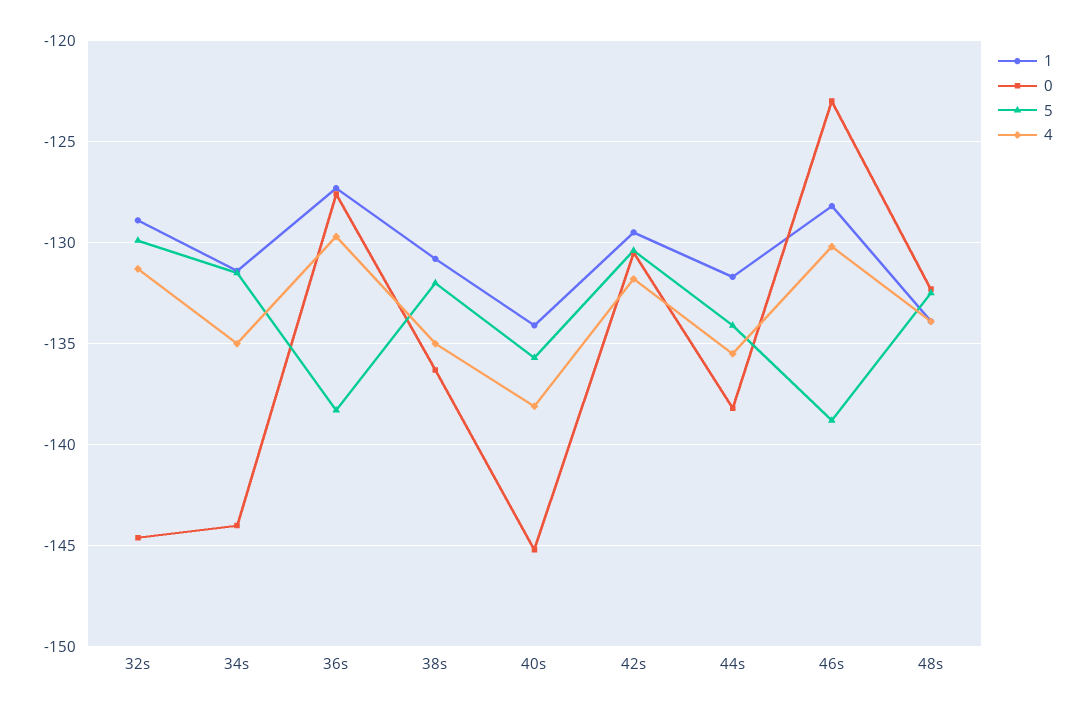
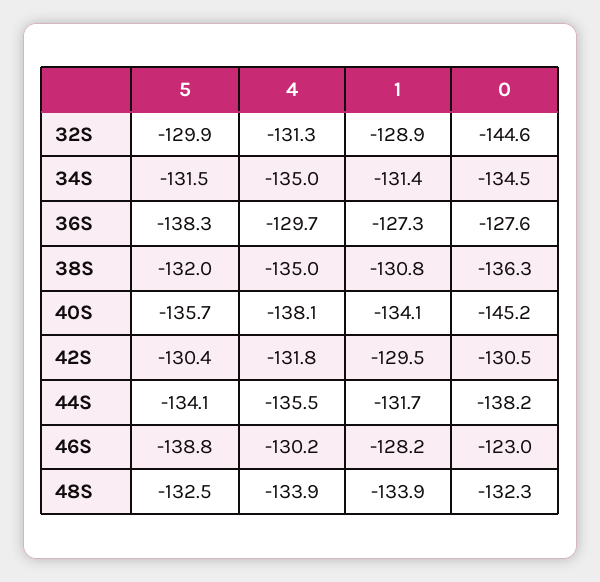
0, 34s: -144 -> -134.5

